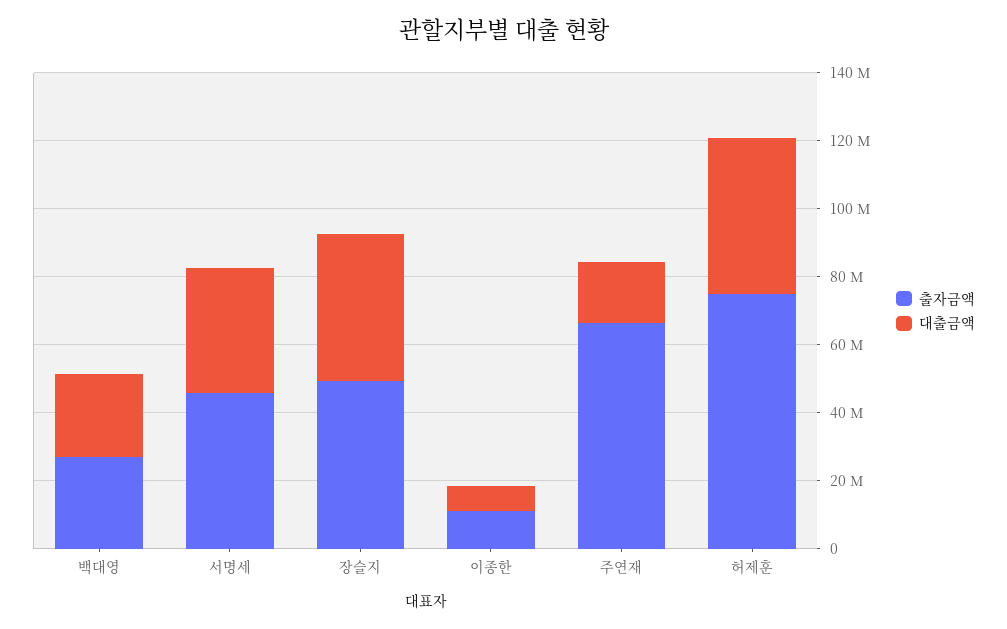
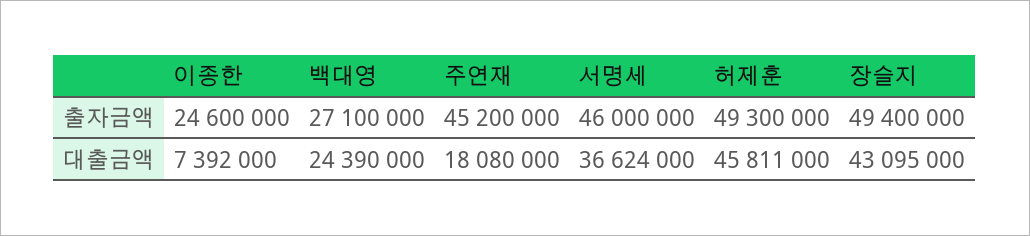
출자금액, 이종한: 10000000 -> 24600000
출자금액, 주연재: 65000000 -> 45200000
출자금액, 허제훈: 75000000 -> 49300000

